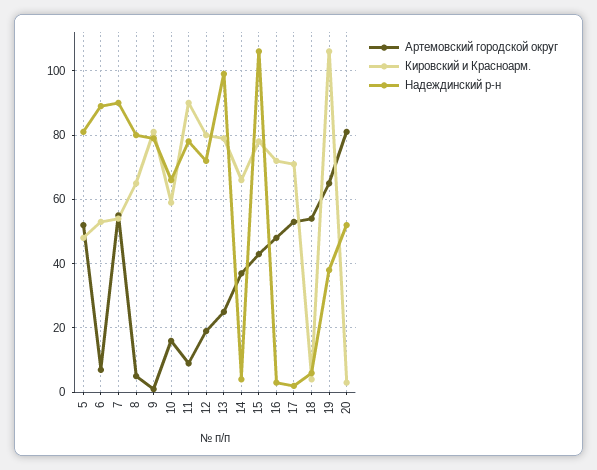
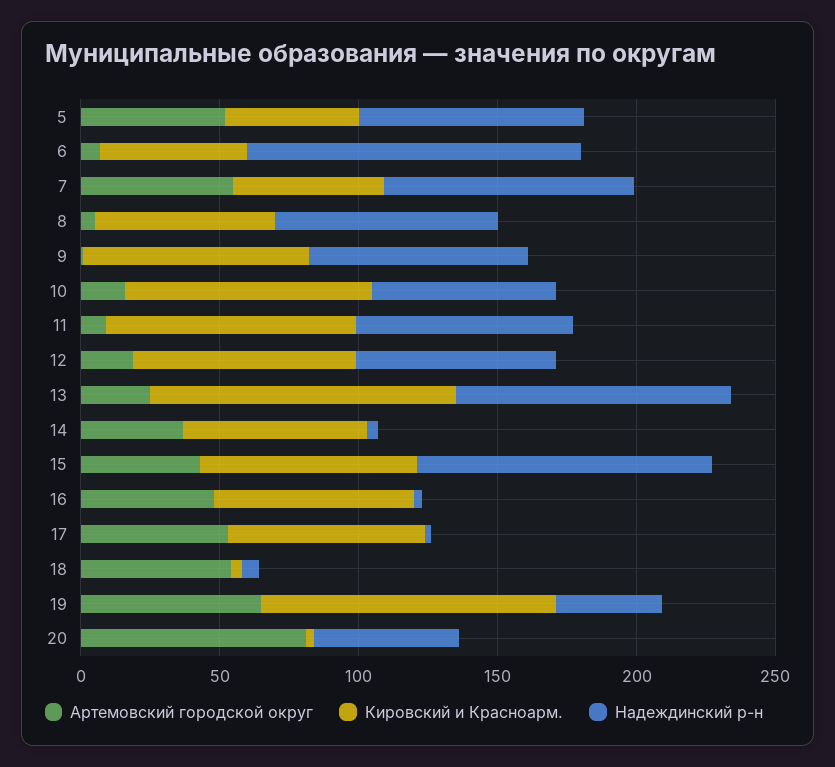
Надеждинский р-н, 6: 90 -> 120
Кировский и Красноарм., 10: 60 -> 90
Кировский и Красноарм., 13: 80 -> 110

